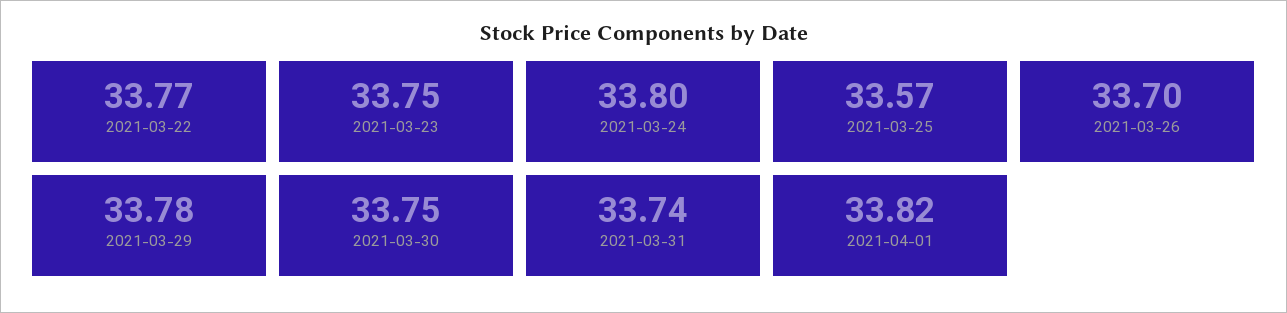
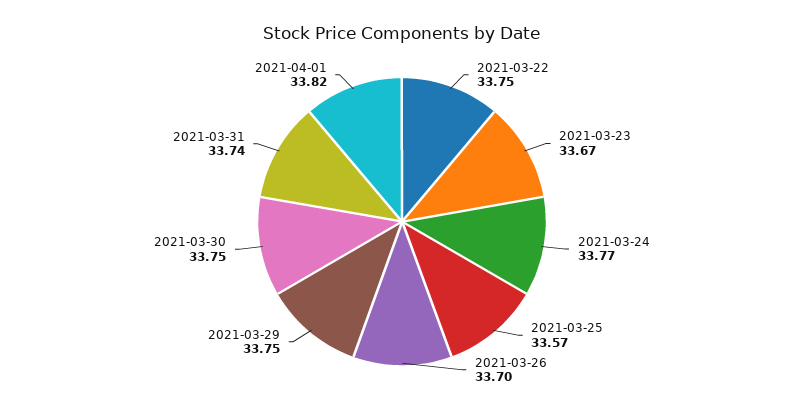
2021-03-22: 33.77 -> 33.75
2021-03-23: 33.75 -> 33.67
2021-03-24: 33.8 -> 33.77
2021-03-29: 33.78 -> 33.75

